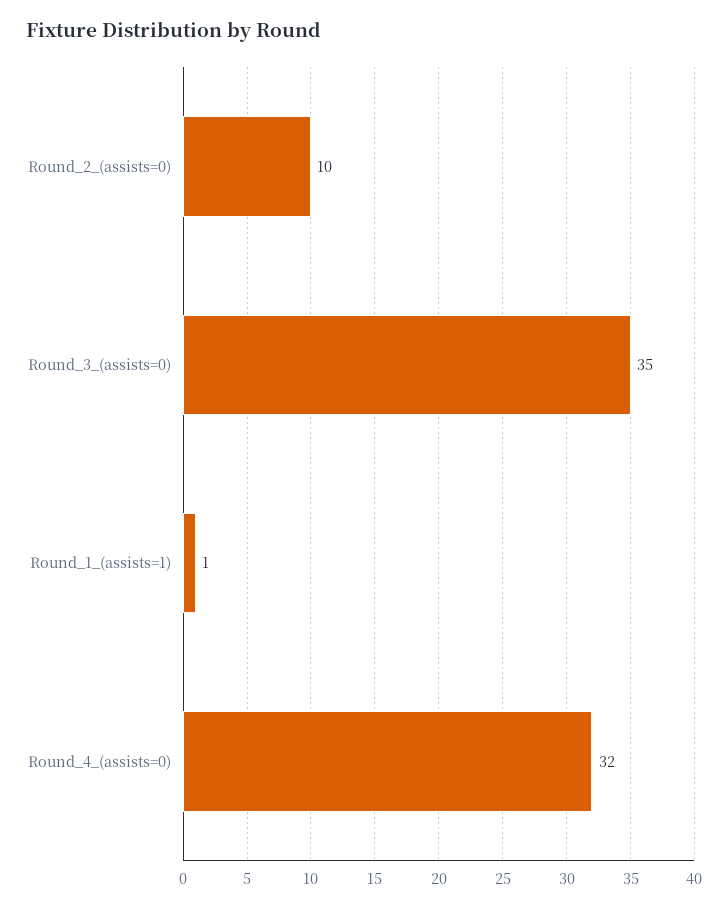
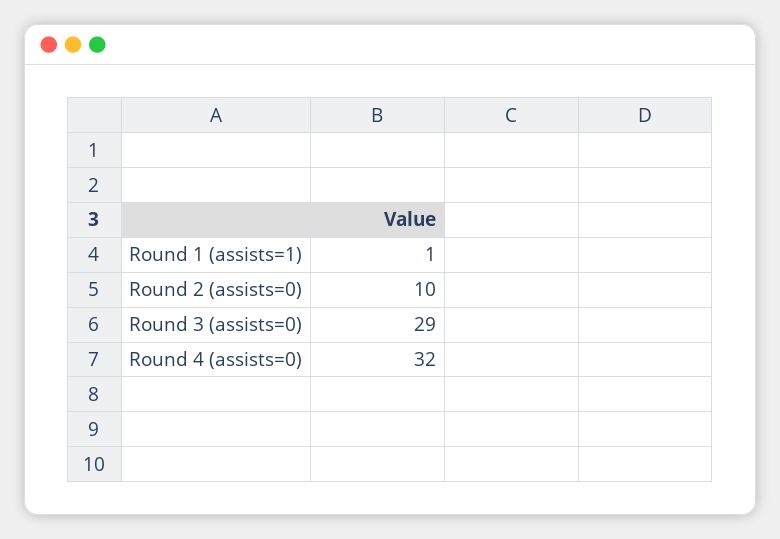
Round_3_(assists=0): 35 -> 29

